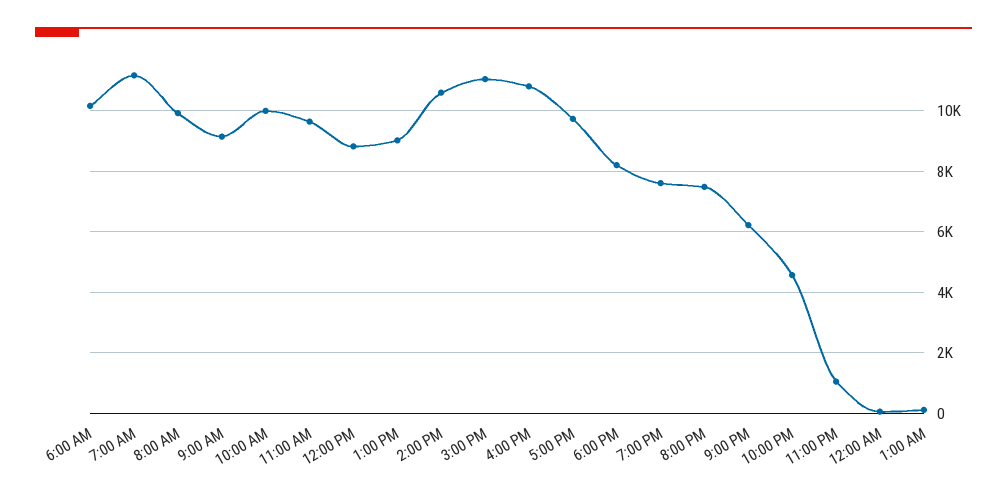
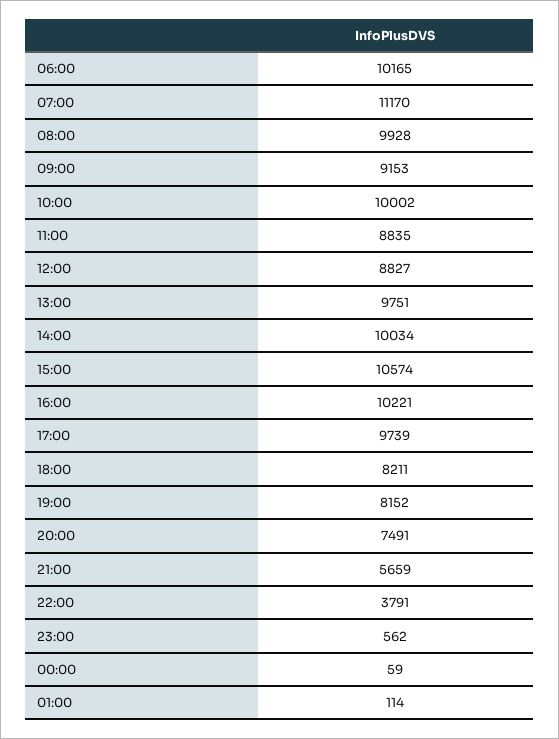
11:00 AM: 9600 -> 8835
1:00 PM: 9000 -> 9751
2:00 PM: 10600 -> 10034
3:00 PM: 11000 -> 10574
4:00 PM: 10800 -> 10221
7:00 PM: 7600 -> 8152
9:00 PM: 6200 -> 5659
10:00 PM: 4600 -> 3791
11:00 PM: 1000 -> 562

